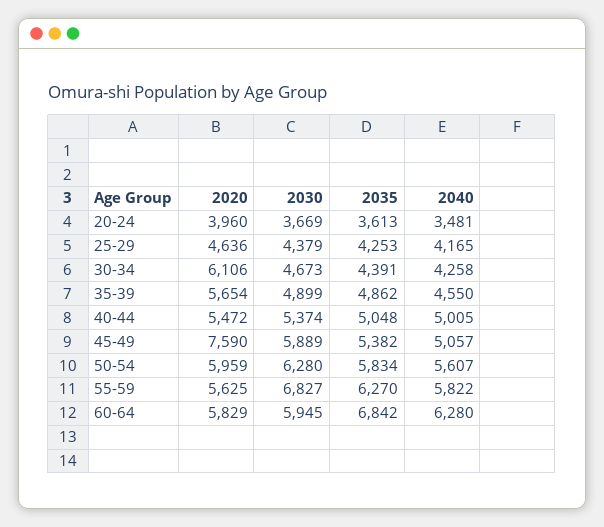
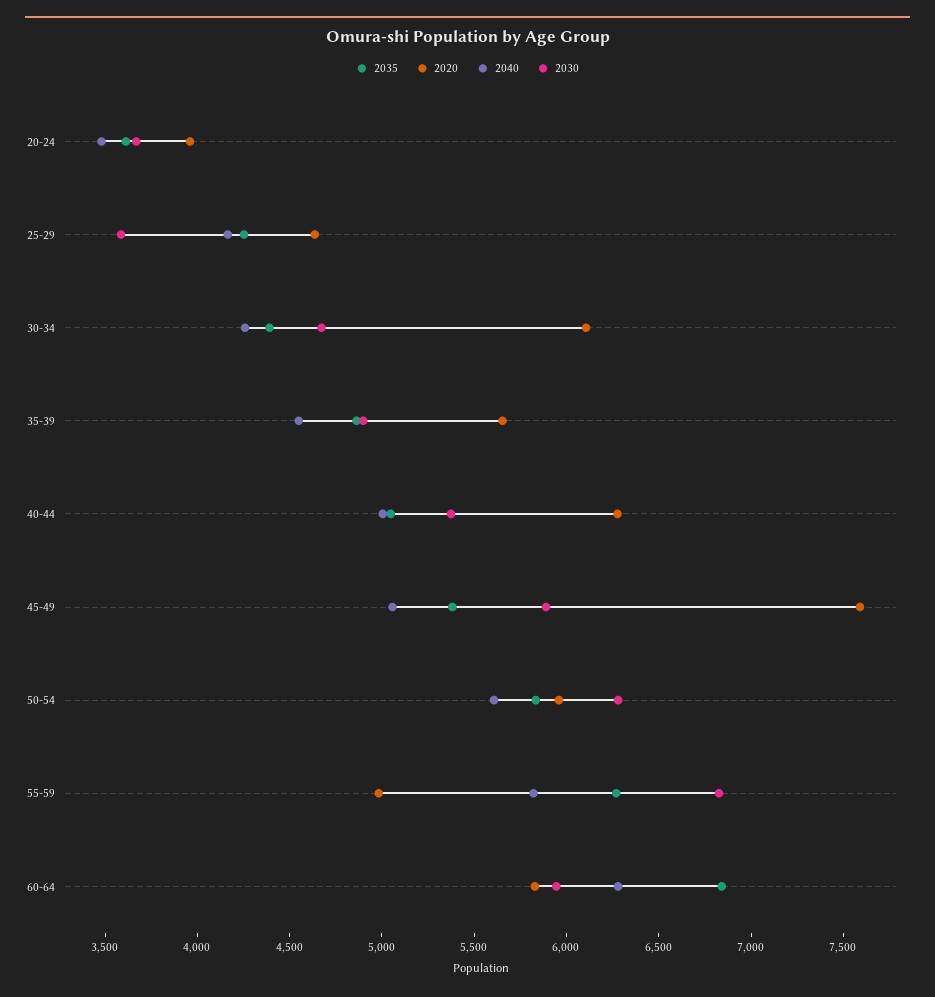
2030, 25-29: 4379 -> 3600
2020, 40-44: 5472 -> 6300
2020, 55-59: 5625 -> 5000

